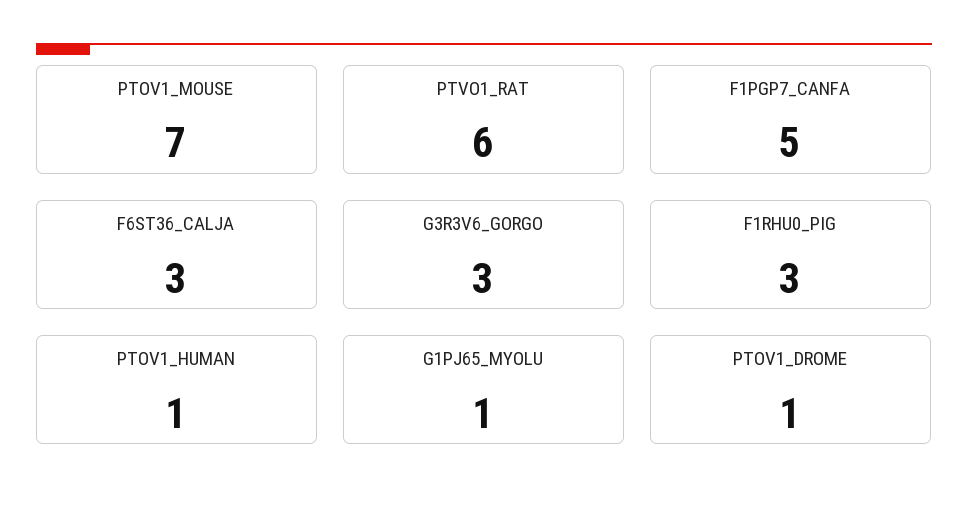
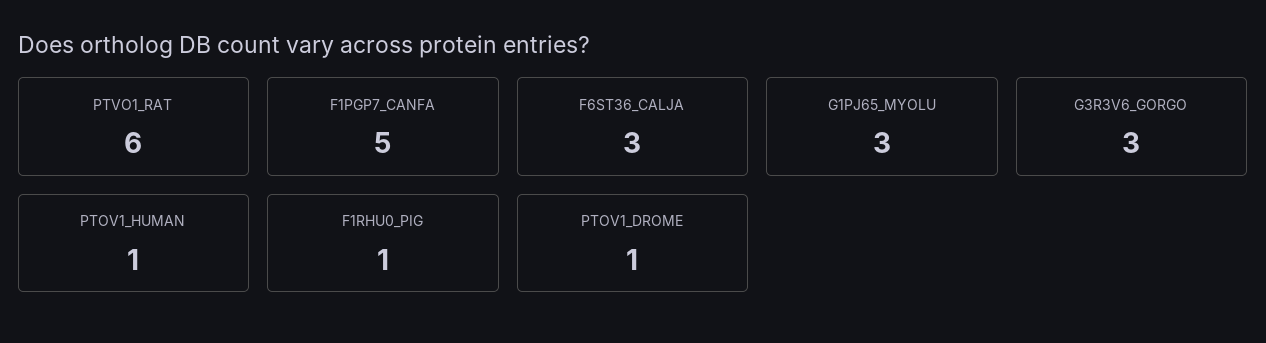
PTOV1_MOUSE: 7 -> none
F1RHU0_PIG: 3 -> 1
G1PJ65_MYOLU: 1 -> 3

